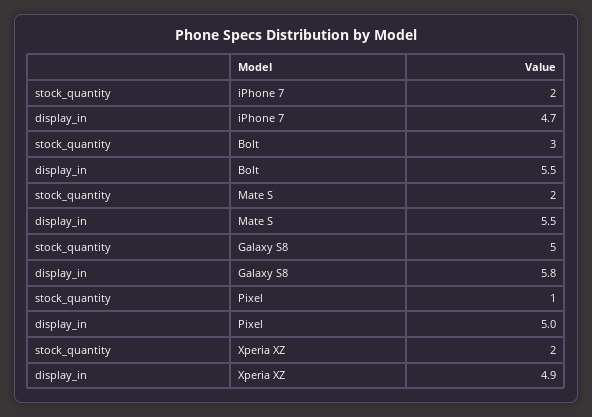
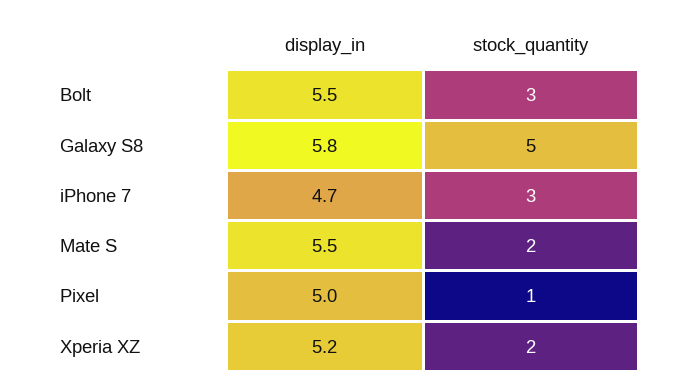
stock_quantity, iPhone 7: 2 -> 3
display_in, Xperia XZ: 4.9 -> 5.2

